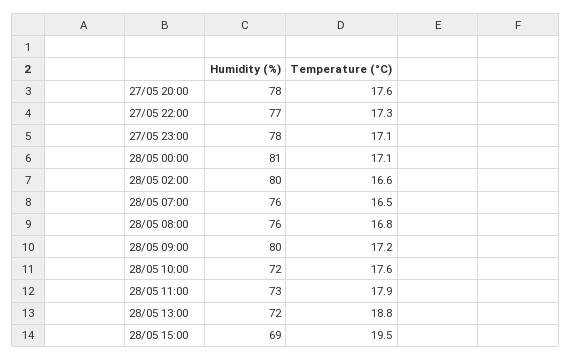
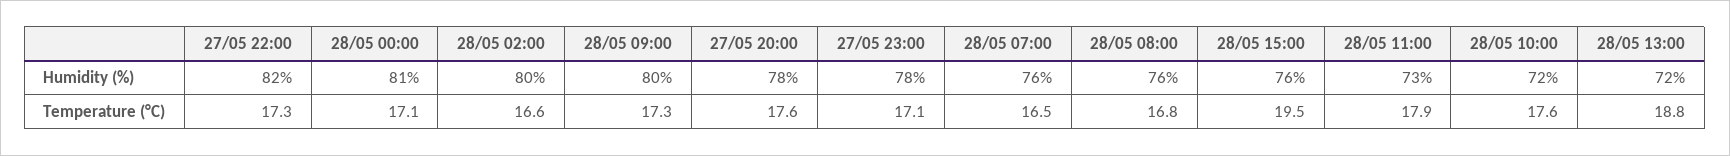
Humidity (%), 27/05 22:00: 77 -> 82
Temperature (°C), 28/05 09:00: 17.2 -> 17.3
Humidity (%), 28/05 15:00: 69 -> 76

